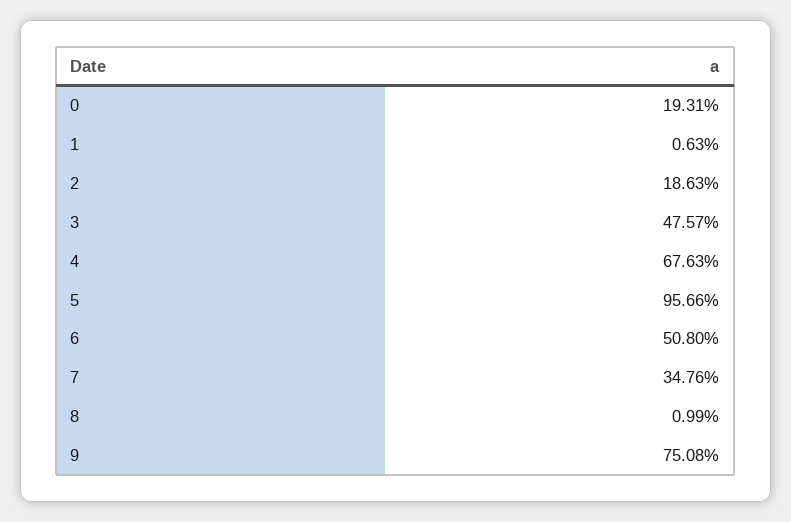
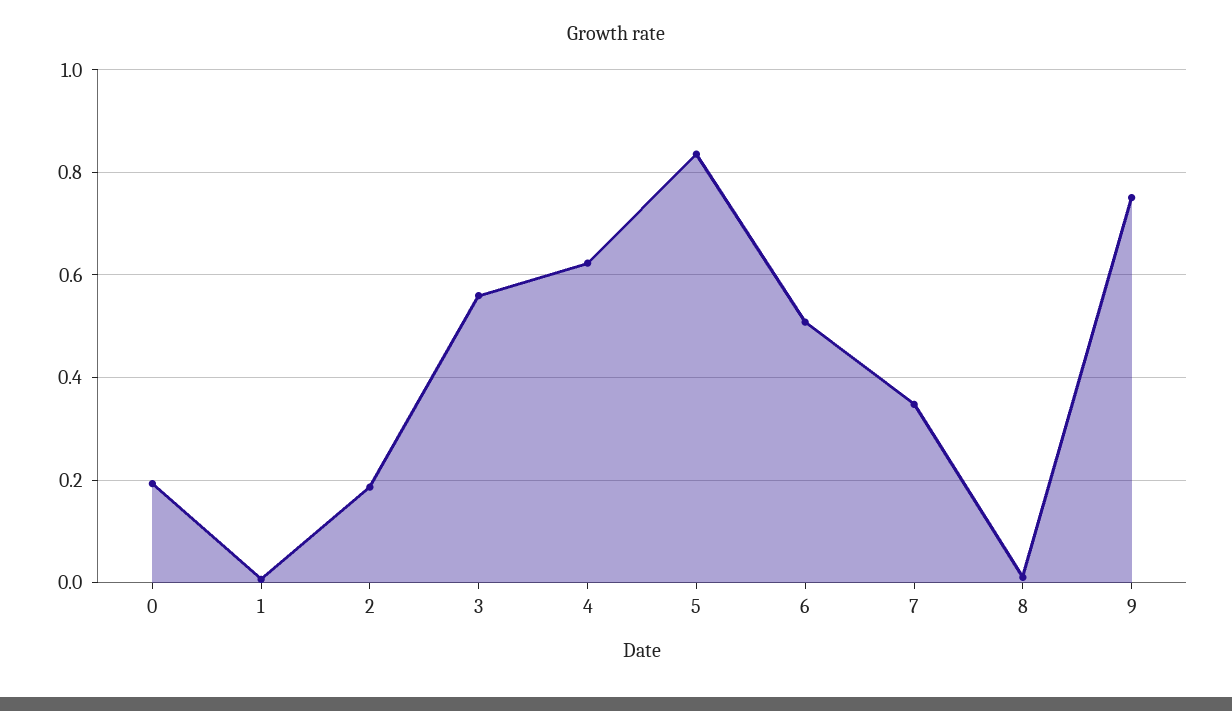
3: 0.4757 -> 0.56
4: 0.6763 -> 0.62
5: 0.9566 -> 0.84

